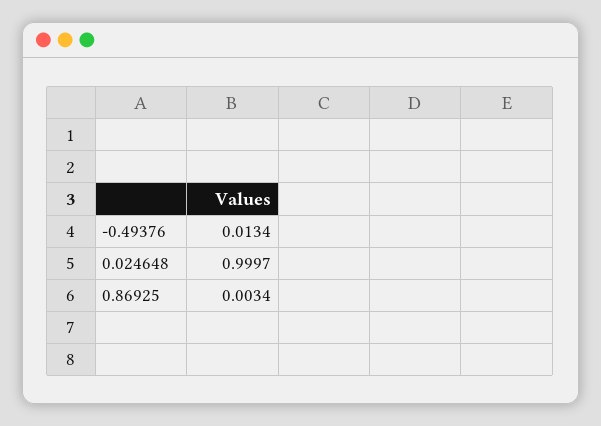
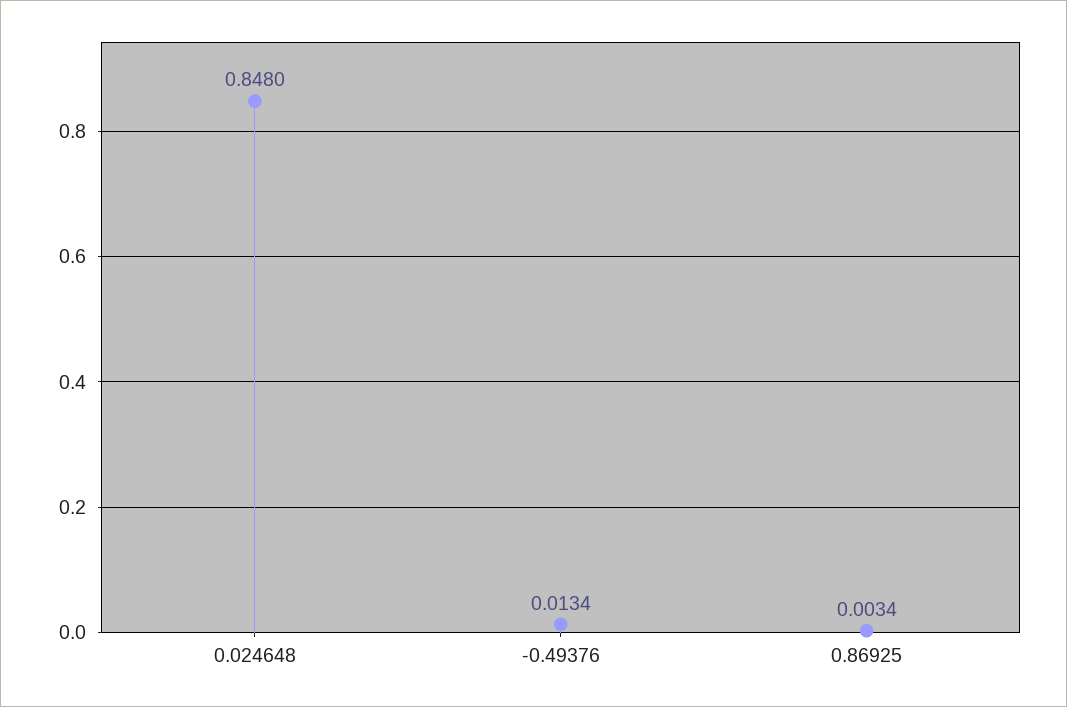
0.024648: 0.9997 -> 0.848

